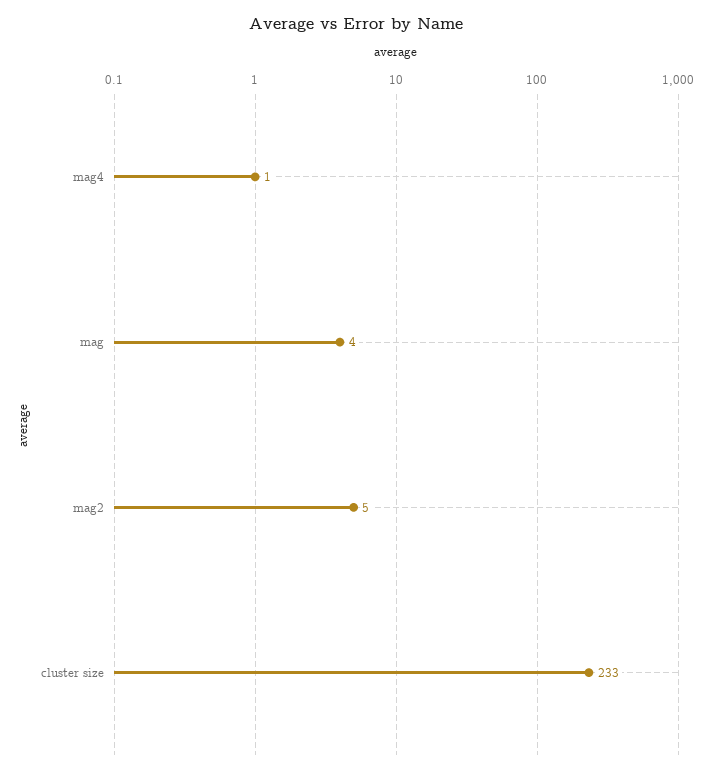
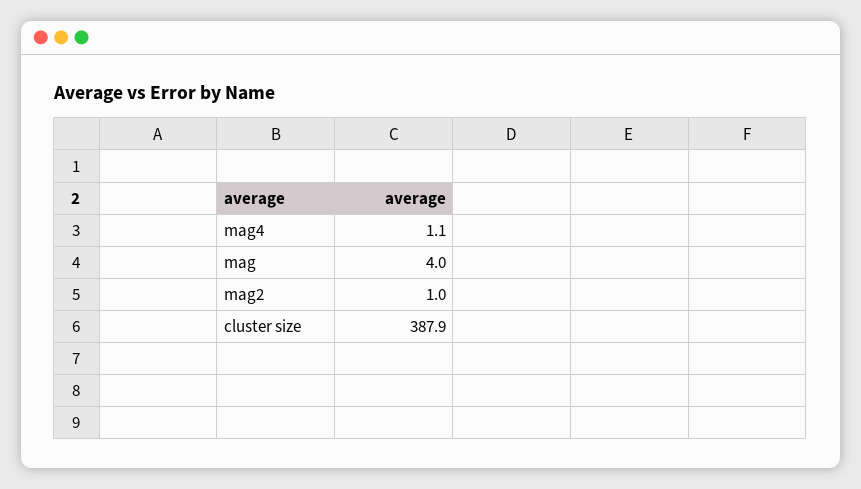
mag2: 5 -> 1
cluster size: 233 -> 387.9

